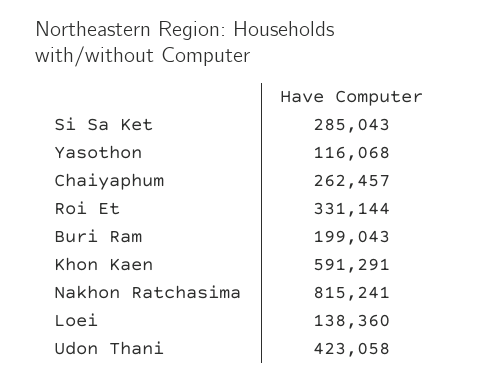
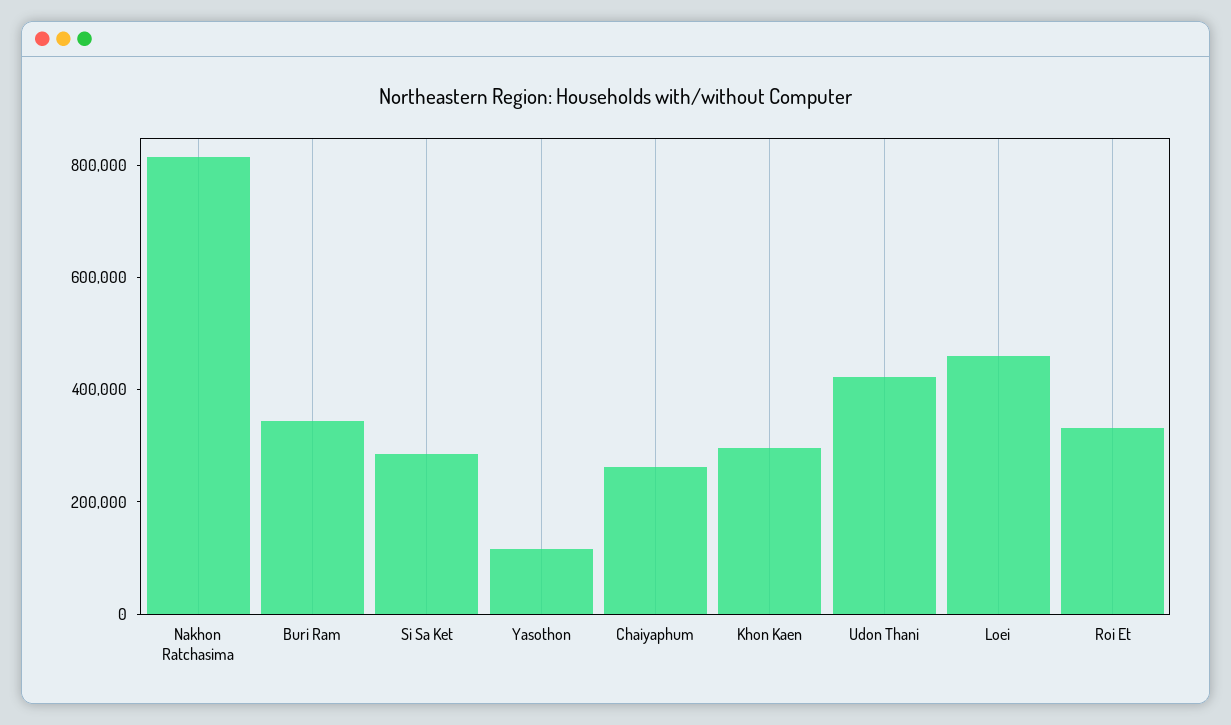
Buri Ram: 199043 -> 350000
Khon Kaen: 591291 -> 300000
Loei: 138360 -> 450000

